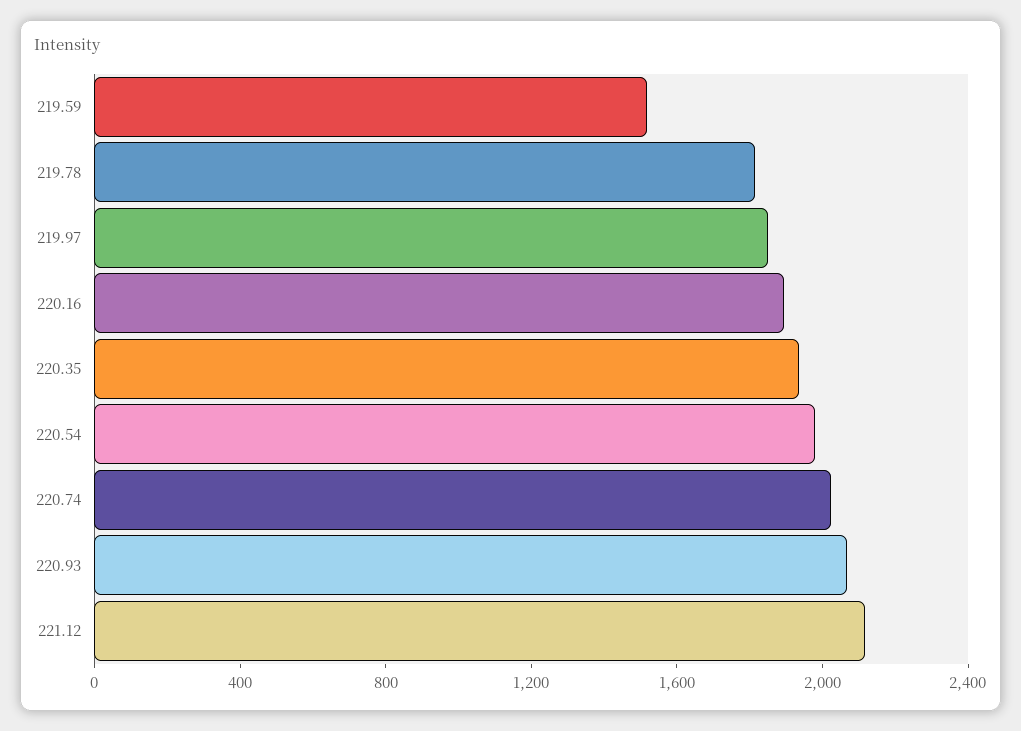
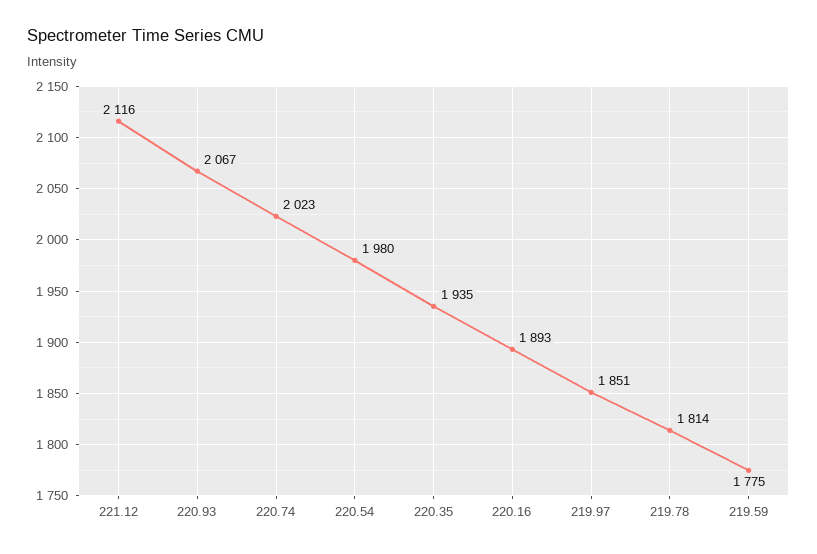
219.59: 1500 -> 1775

